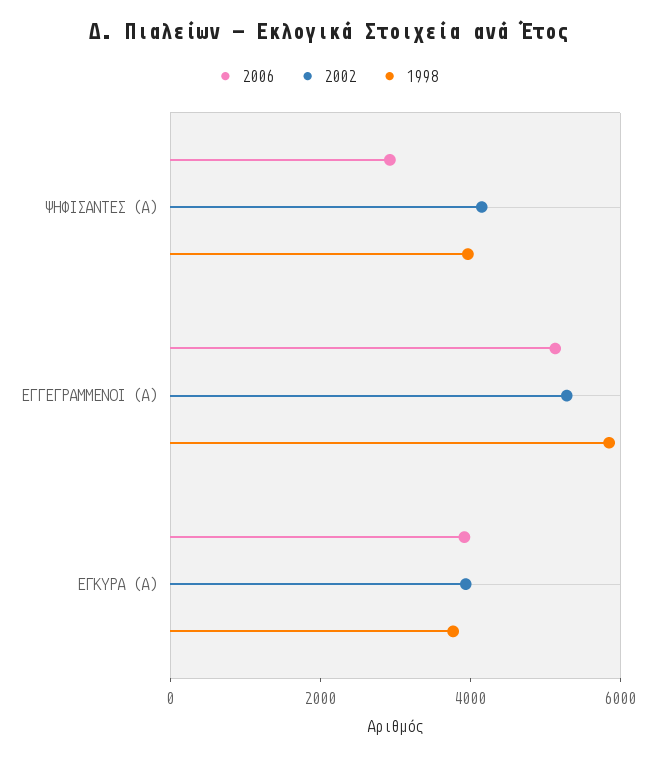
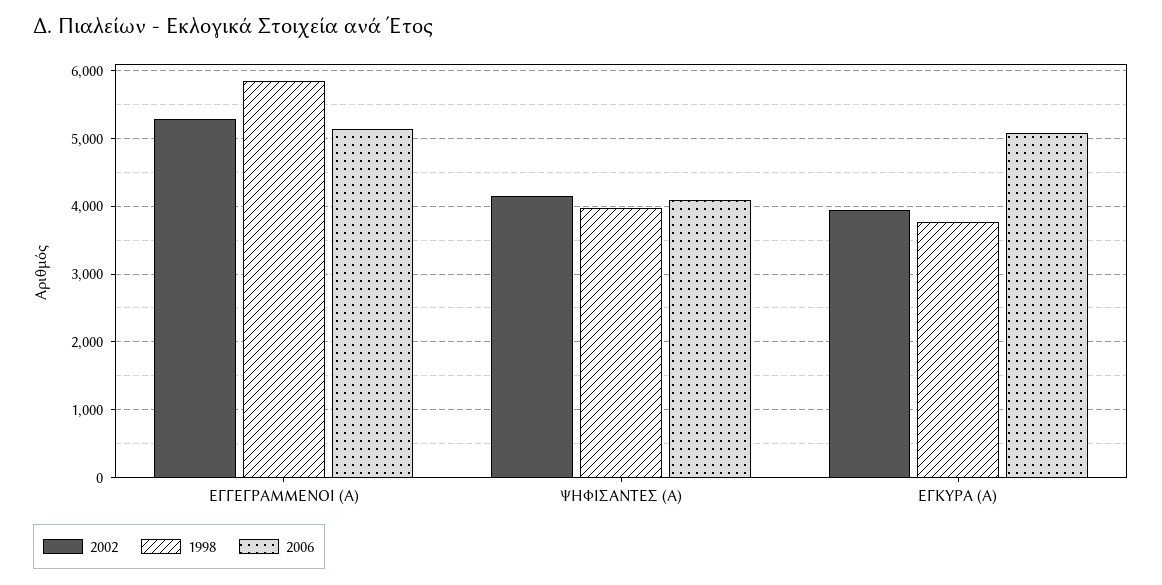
2006, ΨΗΦΙΣΑΝΤΕΣ (Α): 3000 -> 4100
2006, ΕΓΚΥΡΑ (Α): 4000 -> 5100

